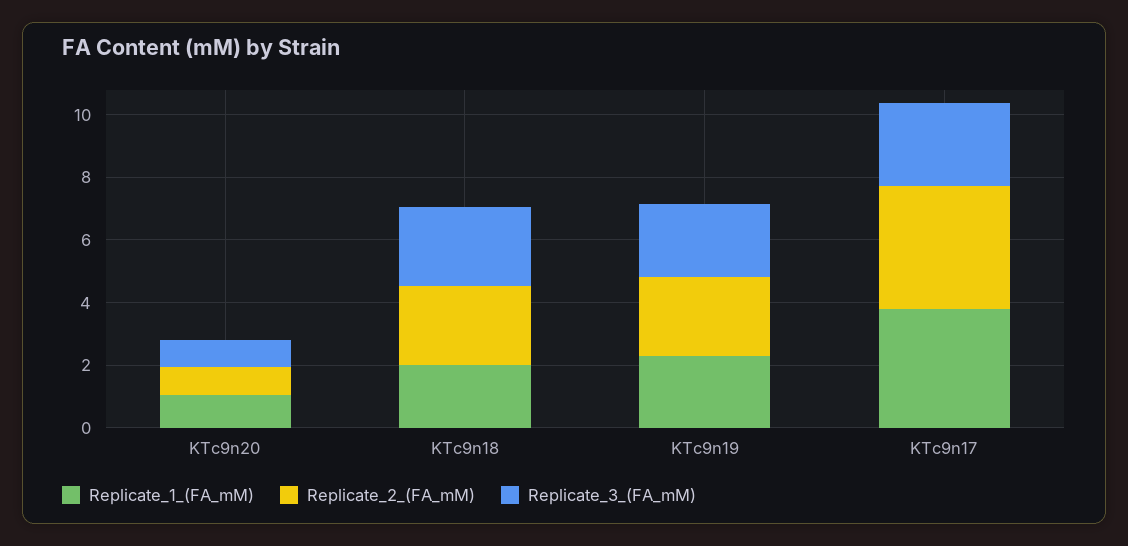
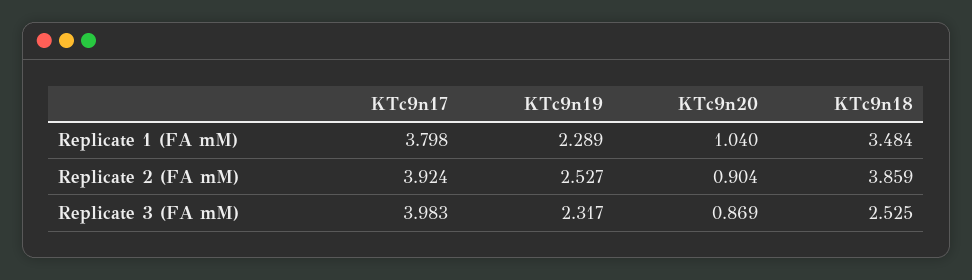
Replicate_1_(FA_mM), KTc9n18: 2 -> 3.484
Replicate_2_(FA_mM), KTc9n18: 2.5 -> 3.859
Replicate_3_(FA_mM), KTc9n17: 2.5 -> 3.983

